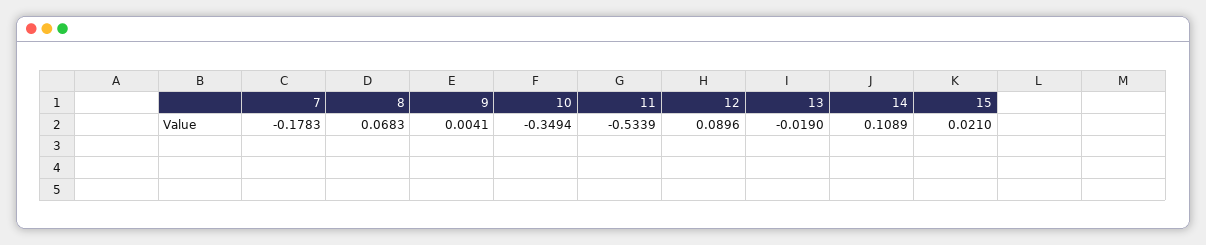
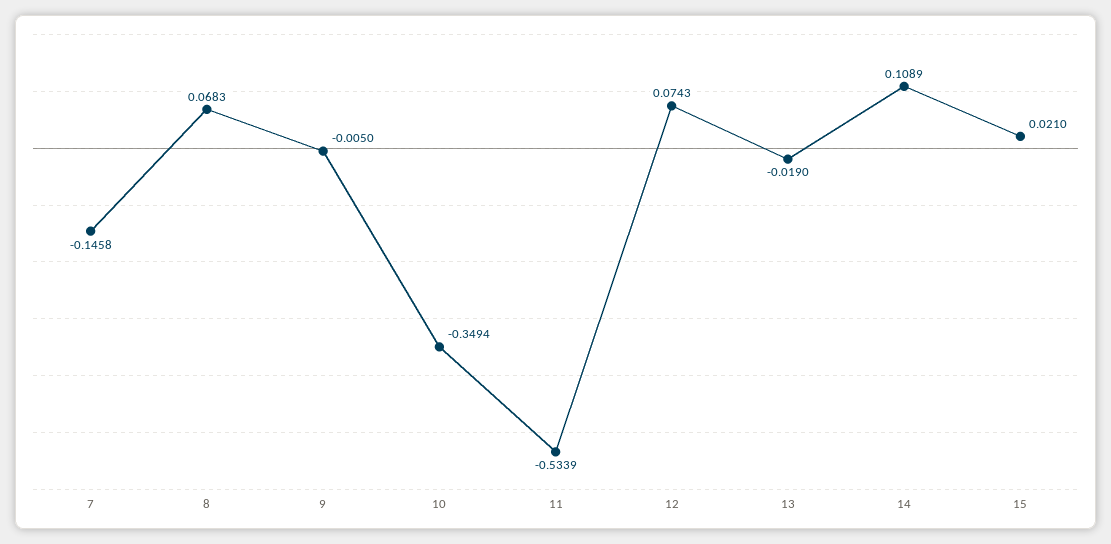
7: -0.1783 -> -0.1458
9: 0.0041 -> -0.005
12: 0.0896 -> 0.0743

